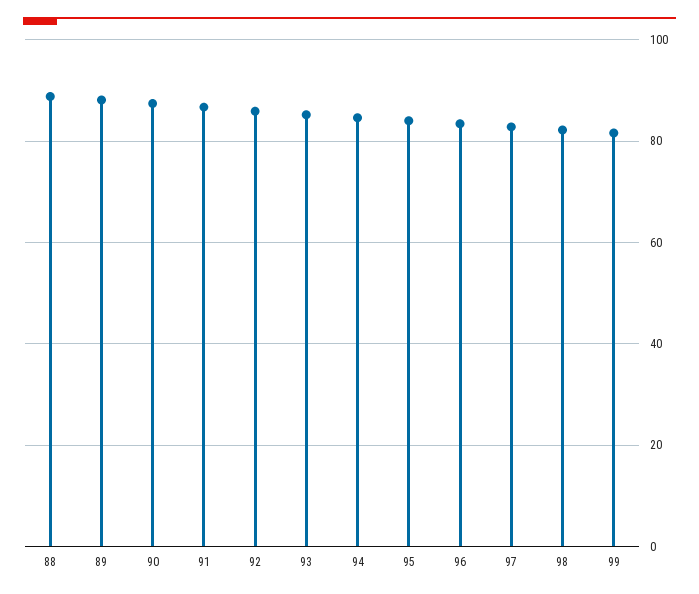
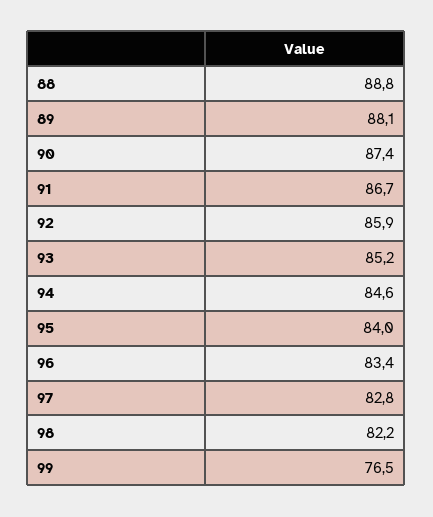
99: 82 -> 76.5

